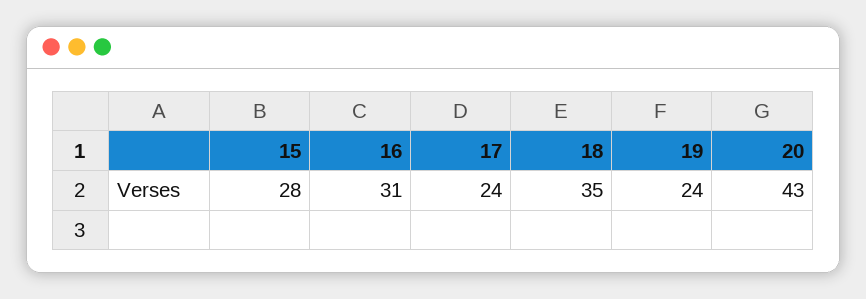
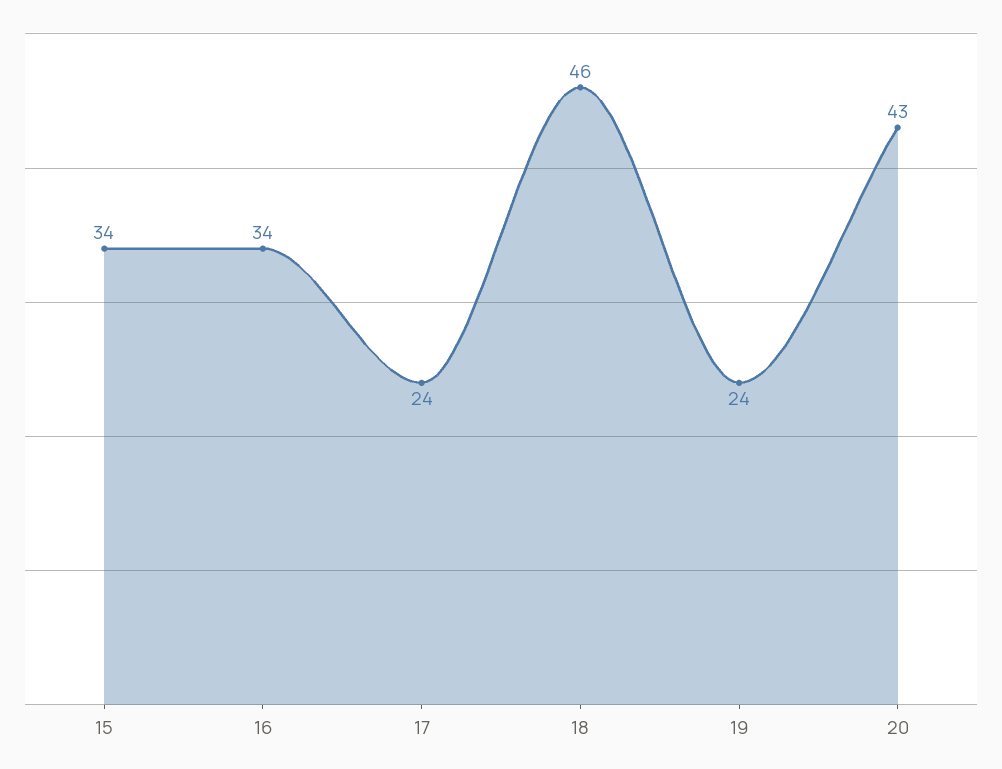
15: 28 -> 34
16: 31 -> 34
18: 35 -> 46

